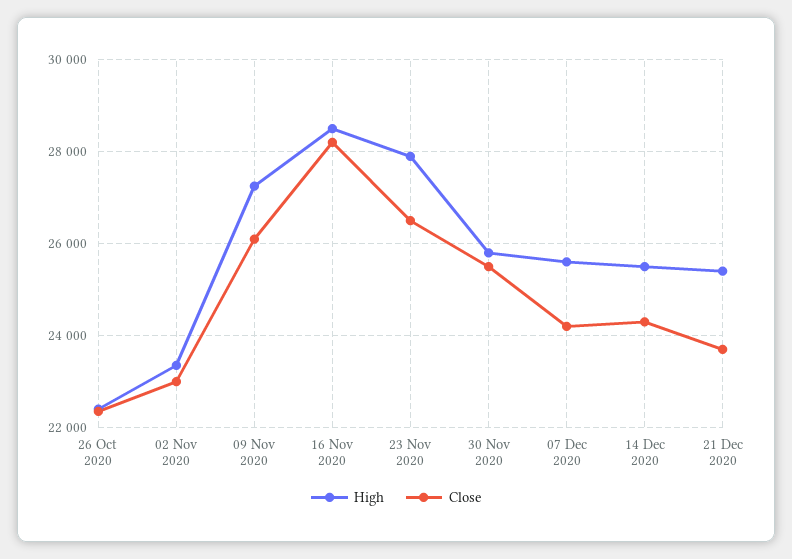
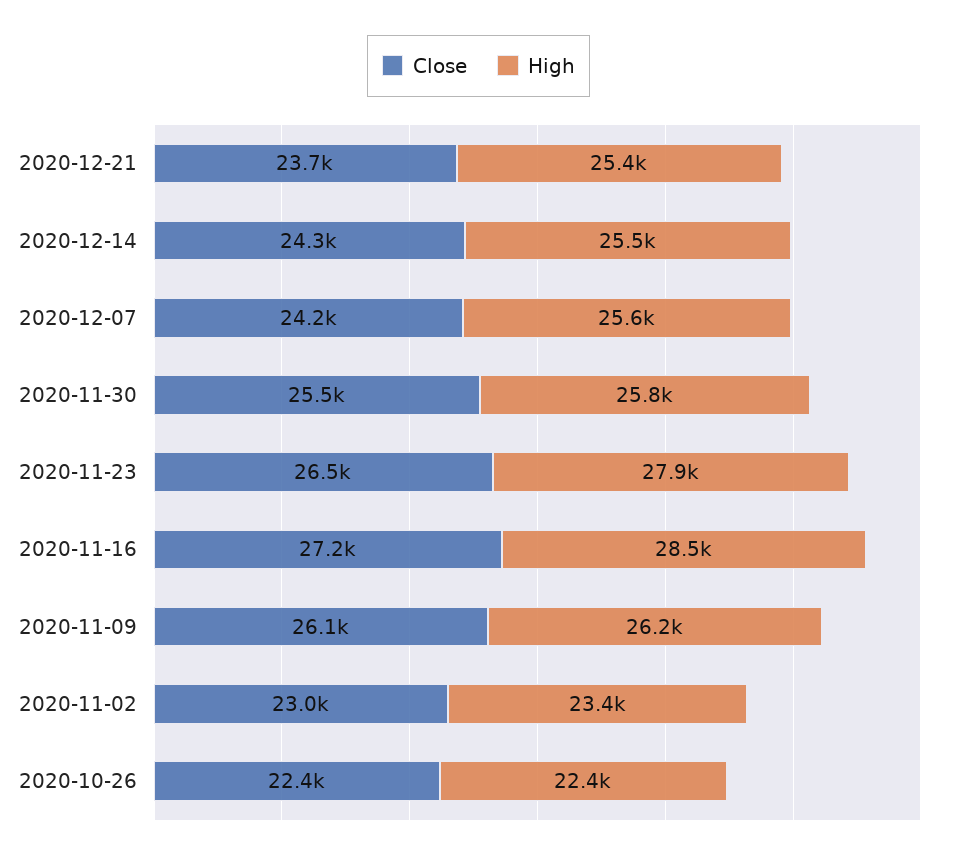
High, 09 Nov 2020: 27200 -> 26200
Close, 16 Nov 2020: 28200 -> 27200

